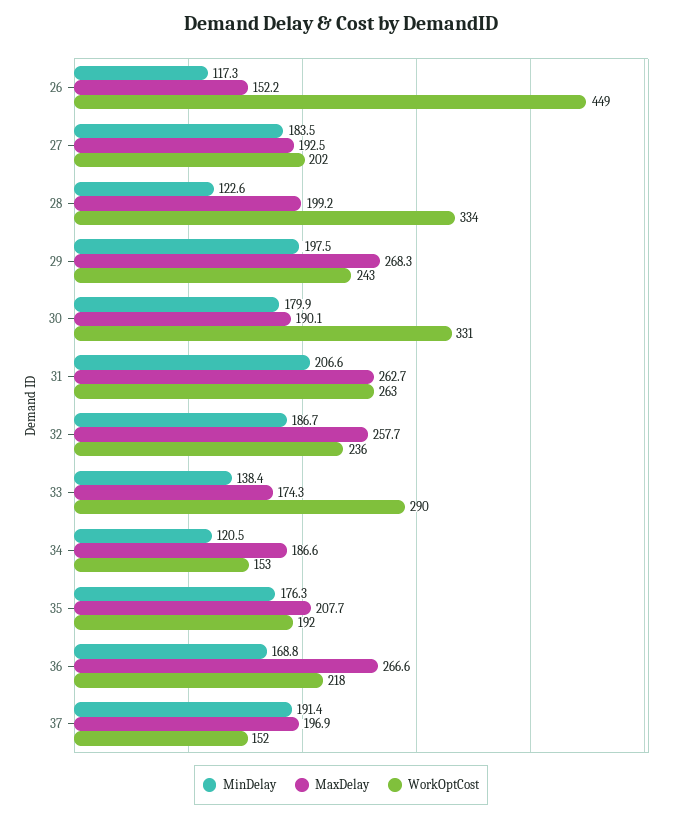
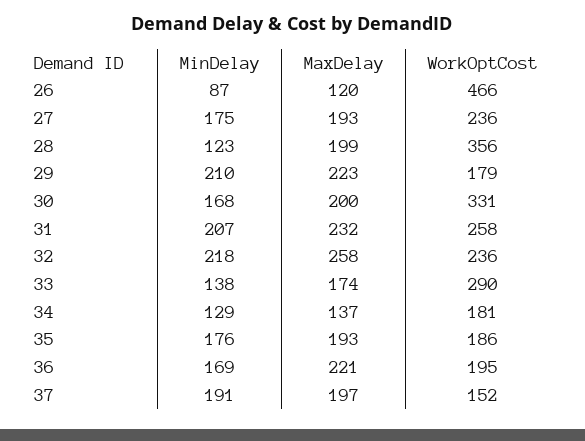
MinDelay, 26: 117.3 -> 87
MaxDelay, 26: 152.2 -> 120
WorkOptCost, 26: 449 -> 466
MinDelay, 27: 183.5 -> 175
WorkOptCost, 27: 202 -> 236
WorkOptCost, 28: 334 -> 356
MinDelay, 29: 197.5 -> 210
MaxDelay, 29: 268.3 -> 223
WorkOptCost, 29: 243 -> 179
MinDelay, 30: 179.9 -> 168
MaxDelay, 30: 190.1 -> 200
MaxDelay, 31: 262.7 -> 232
WorkOptCost, 31: 263 -> 258
MinDelay, 32: 186.7 -> 218
MinDelay, 34: 120.5 -> 129
MaxDelay, 34: 186.6 -> 137
WorkOptCost, 34: 153 -> 181
MaxDelay, 35: 207.7 -> 193
WorkOptCost, 35: 192 -> 186
MaxDelay, 36: 266.6 -> 221
WorkOptCost, 36: 218 -> 195

